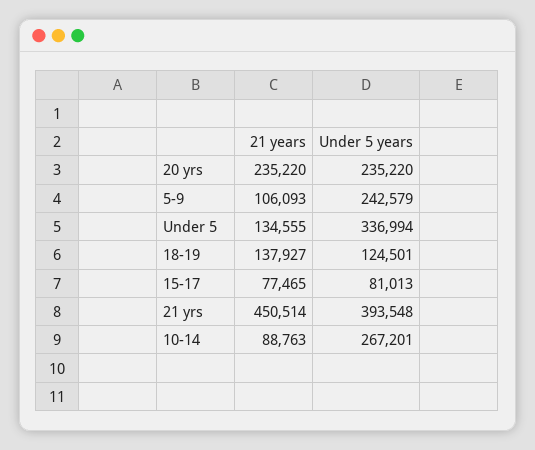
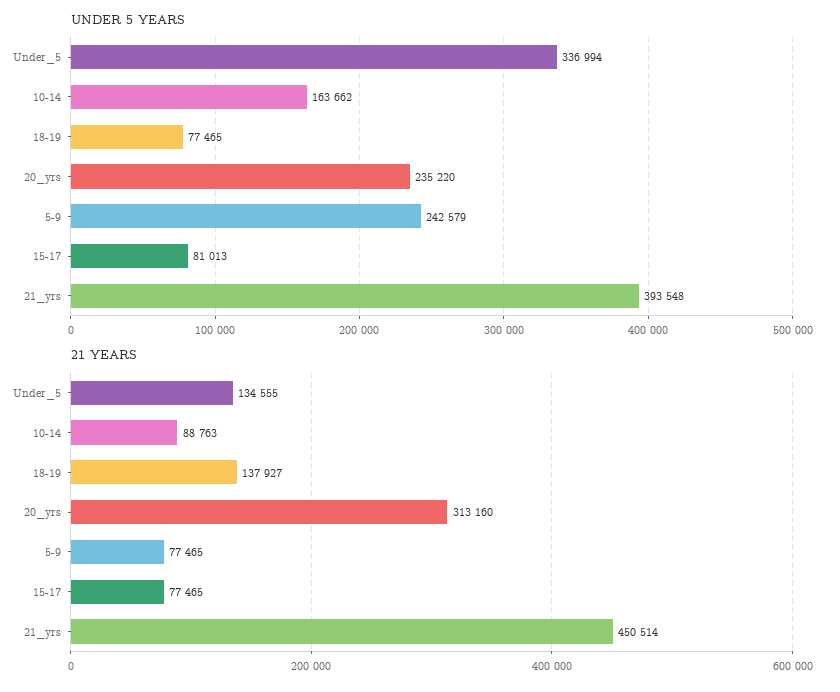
21 years, 20 yrs: 235220 -> 313160
21 years, 5-9: 106093 -> 77465
Under 5 years, 18-19: 124501 -> 77465
Under 5 years, 10-14: 267201 -> 163662

